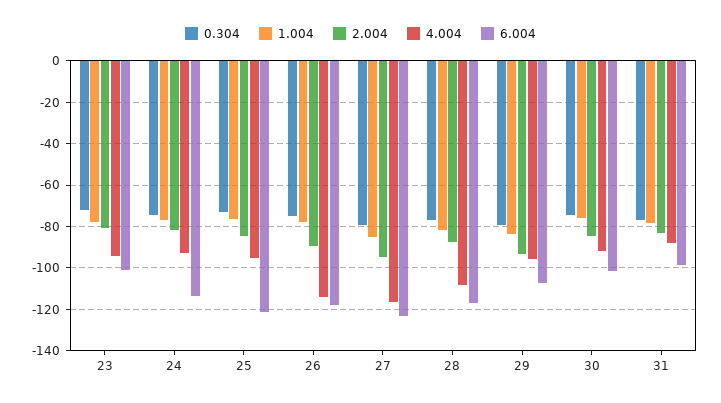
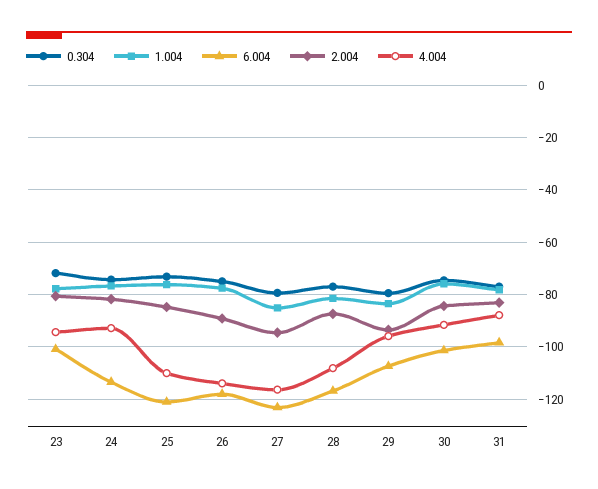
4.004, 25: -95 -> -110

